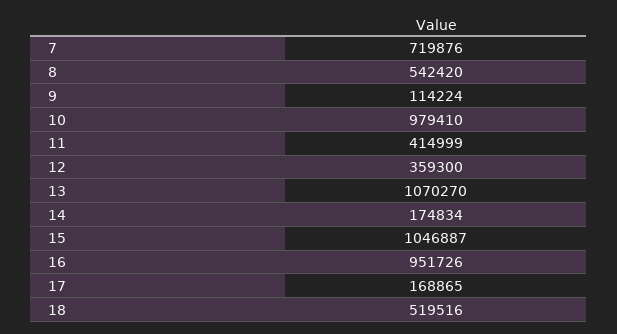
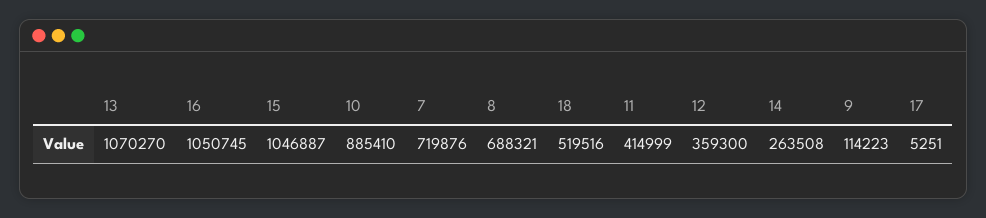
8: 542420 -> 688321
9: 114224 -> 114223
10: 979410 -> 885410
14: 174834 -> 263508
16: 951726 -> 1050745
17: 168865 -> 5251

